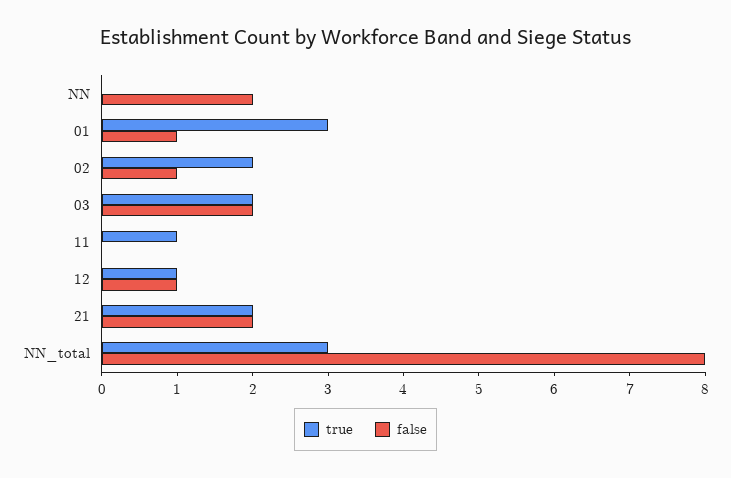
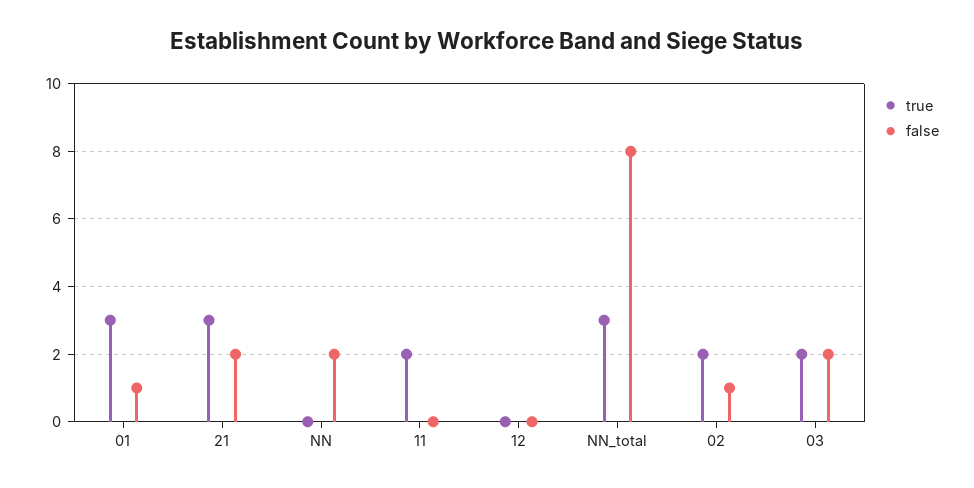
true, 11: 1 -> 2
true, 12: 1 -> 0
false, 12: 1 -> 0
true, 21: 2 -> 3

